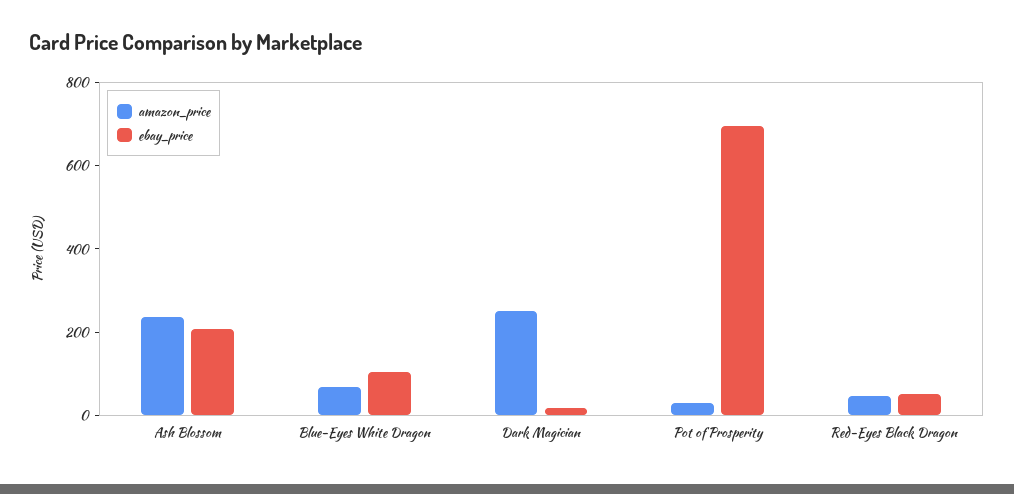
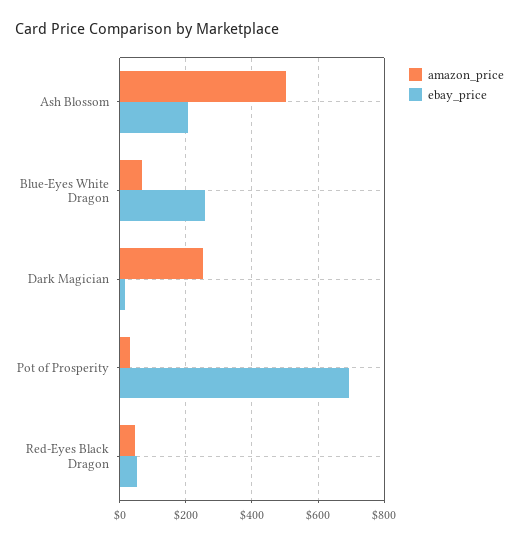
amazon_price, Ash Blossom: 250 -> 500
ebay_price, Blue-Eyes White Dragon: 100 -> 260

